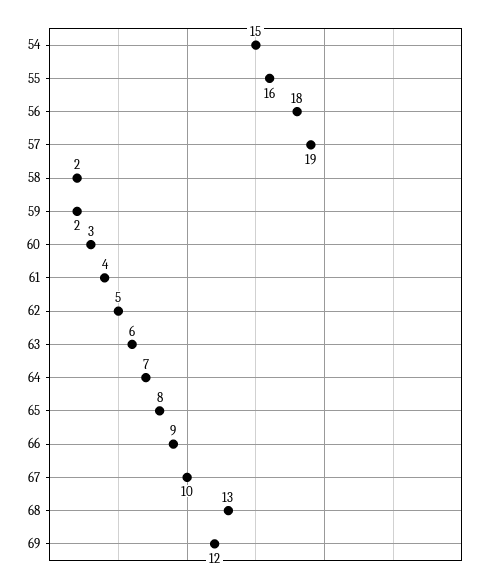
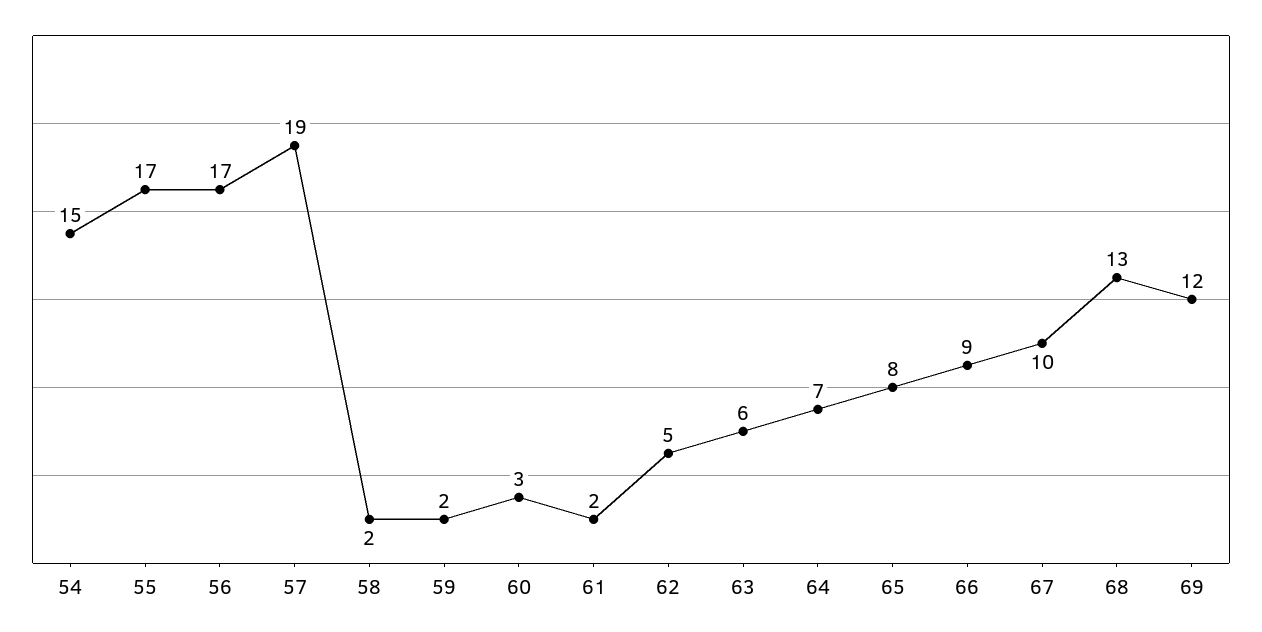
55: 16 -> 17
56: 18 -> 17
61: 4 -> 2

